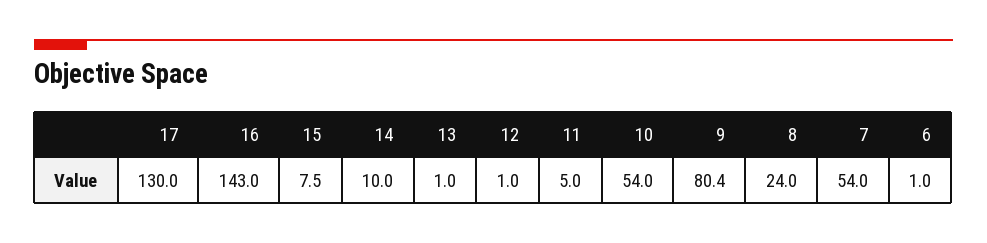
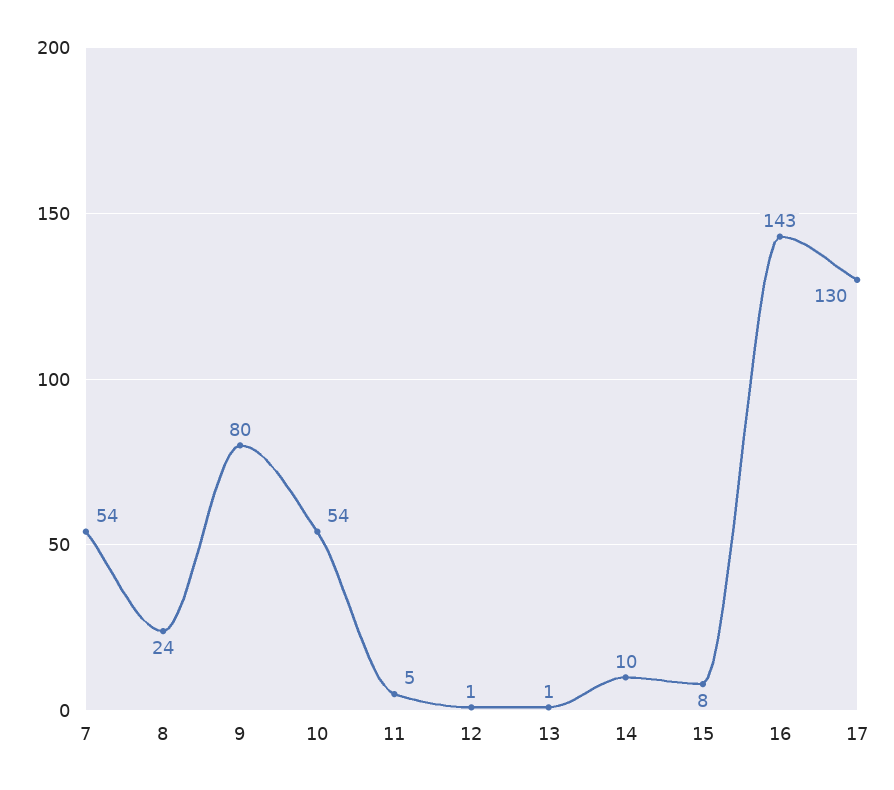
6: 1 -> none

